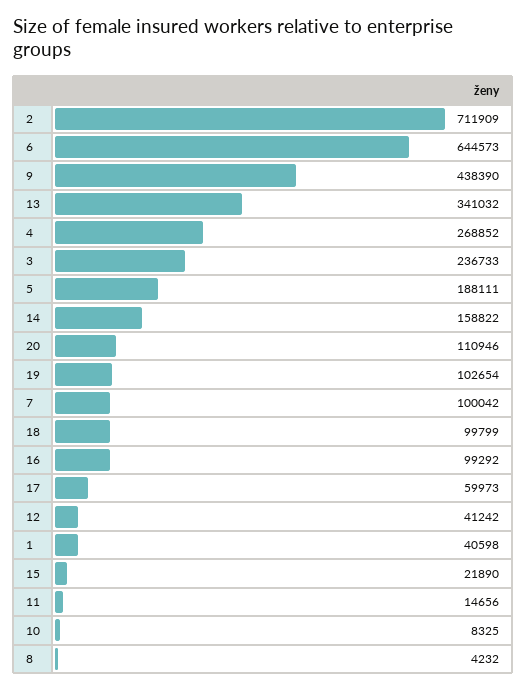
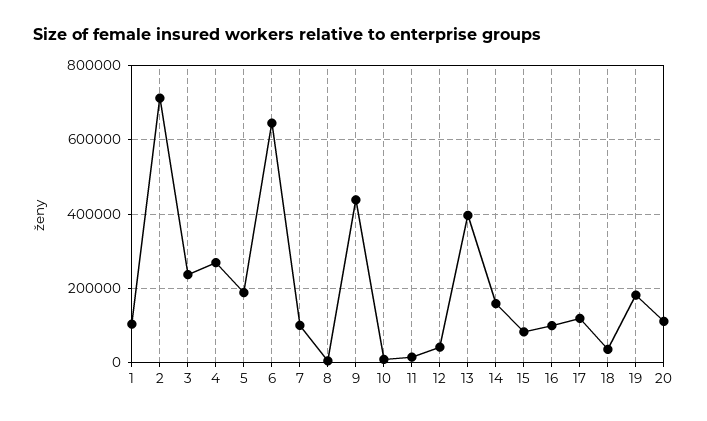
13: 341032 -> 400000
19: 102654 -> 180000
18: 99799 -> 40000
17: 59973 -> 120000
1: 40598 -> 100000
15: 21890 -> 80000

